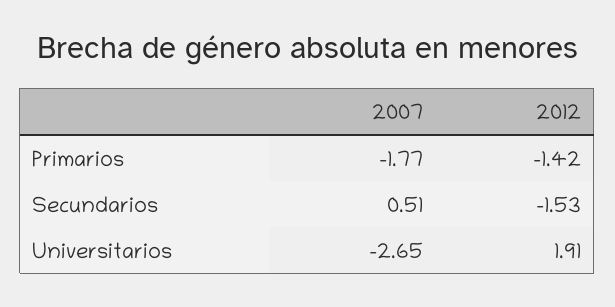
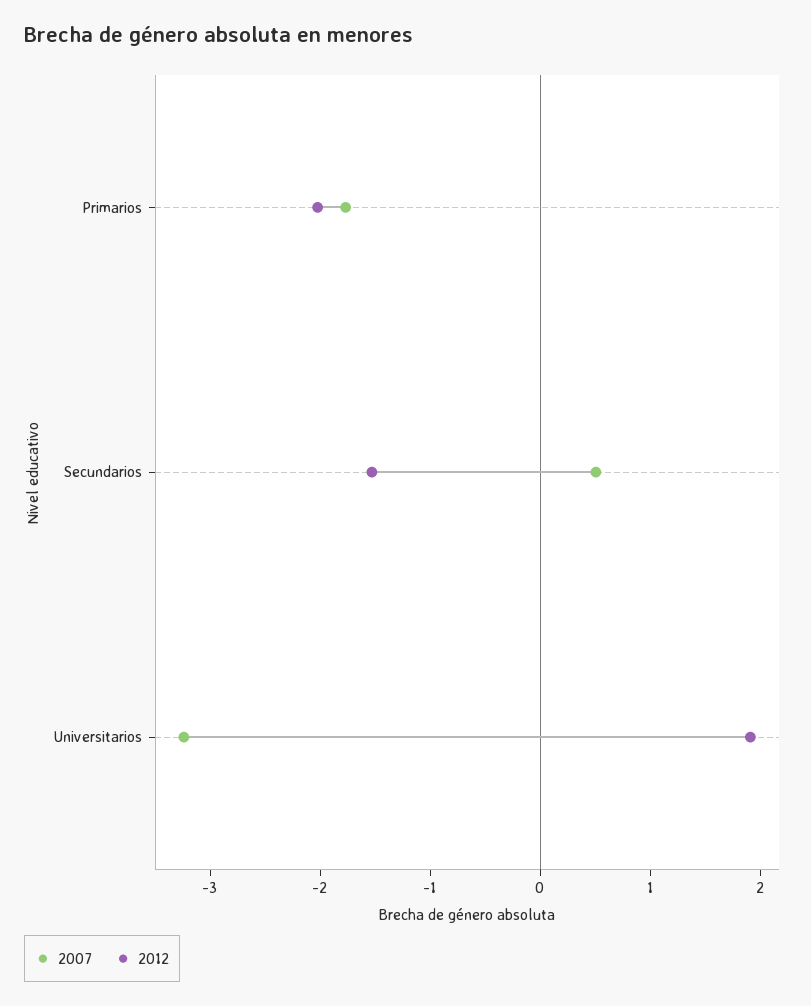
2012, Primarios: -1.42 -> -2
2007, Universitarios: -2.65 -> -3.2

